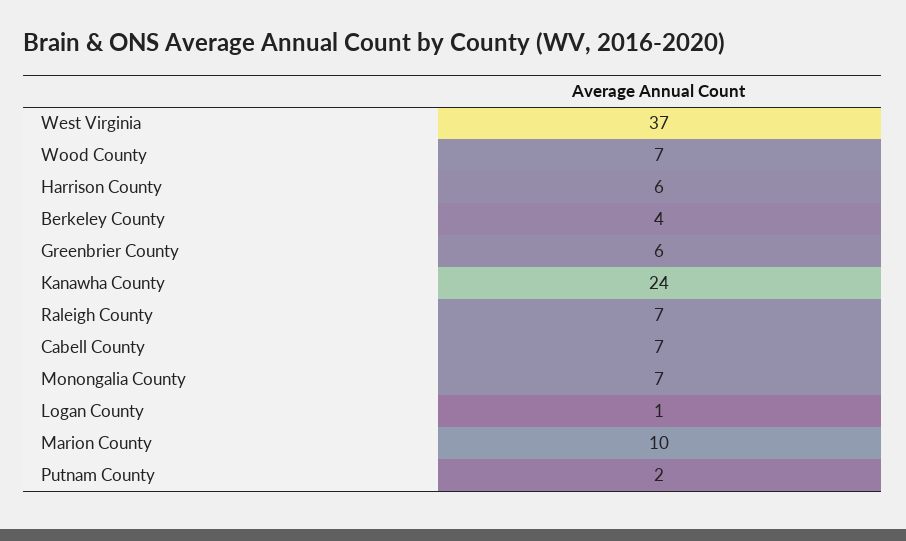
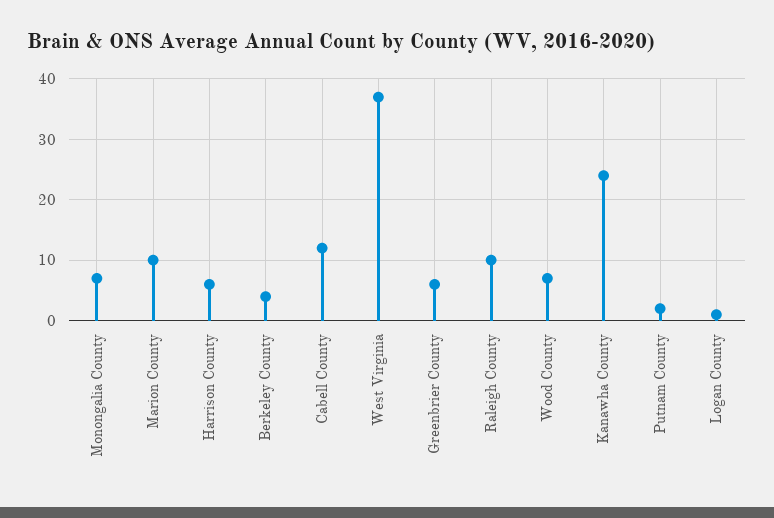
Raleigh County: 7 -> 10
Cabell County: 7 -> 12

